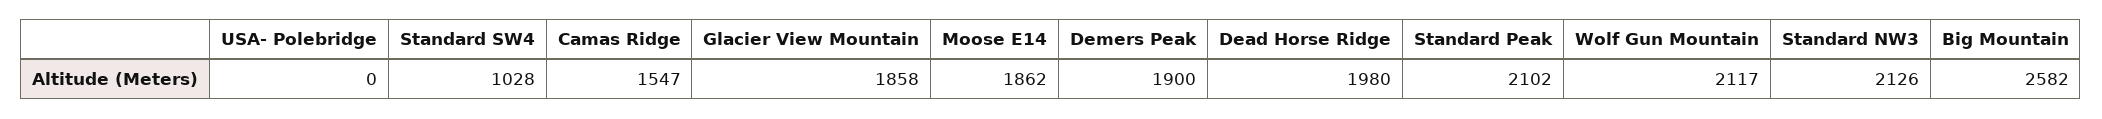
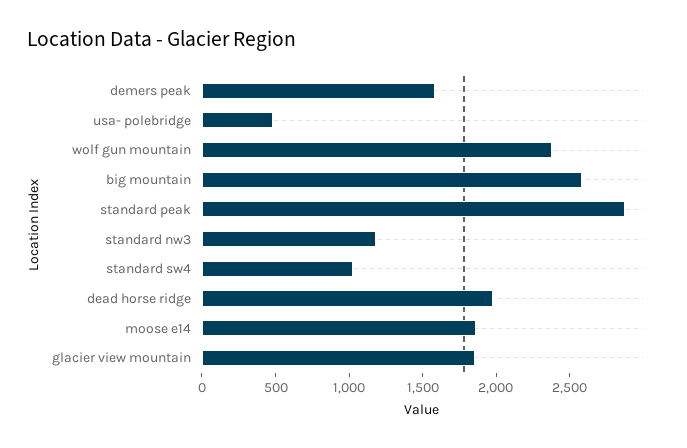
USA- Polebridge: 0 -> 500
Camas Ridge: 1547 -> none
Demers Peak: 1900 -> 1600
Standard Peak: 2102 -> 2900
Wolf Gun Mountain: 2117 -> 2400
Standard NW3: 2126 -> 1200

